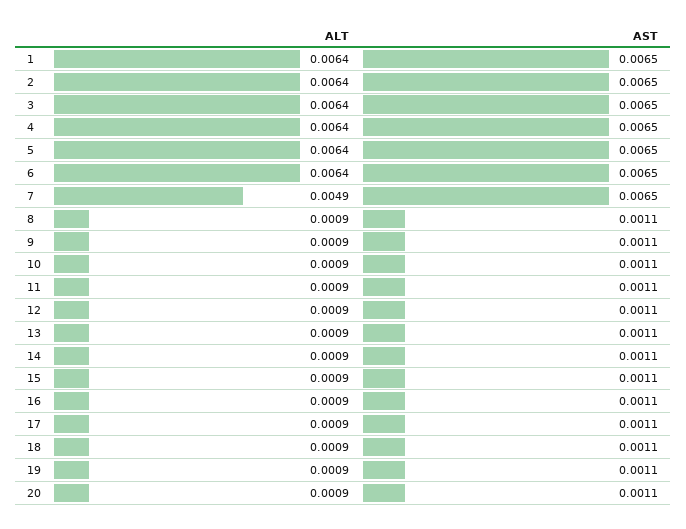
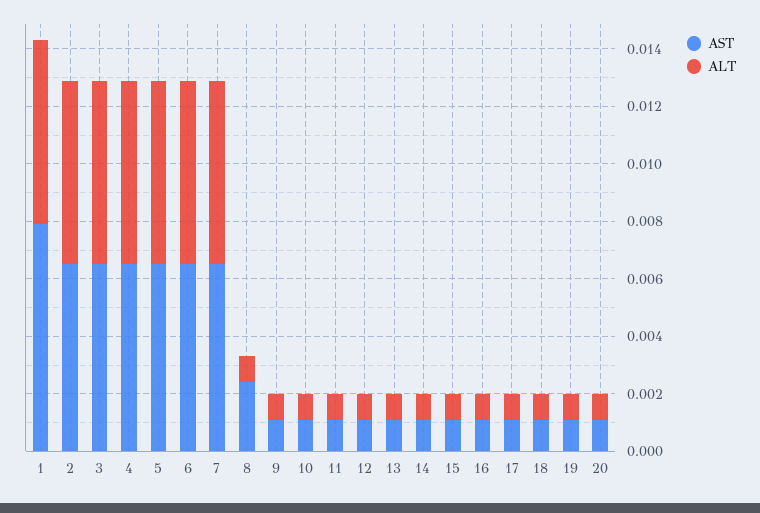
AST, 1: 0.0065 -> 0.008
ALT, 7: 0.0049 -> 0.0065
AST, 8: 0.0011 -> 0.0025

